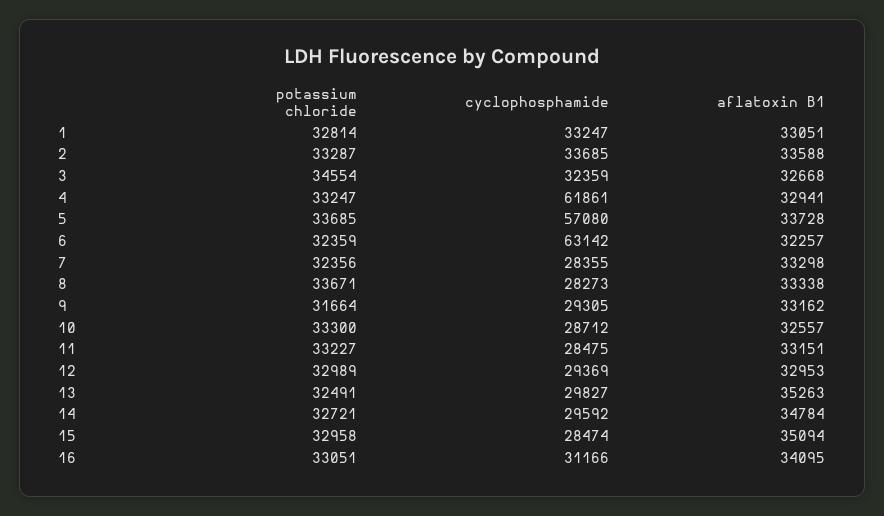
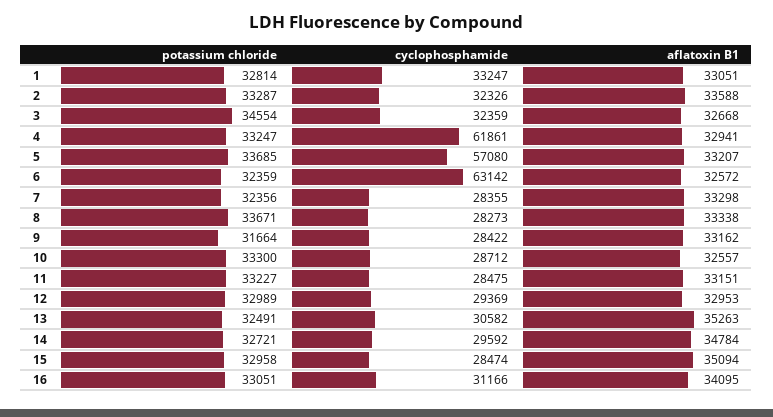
cyclophosphamide, 2: 33685 -> 32326
aflatoxin B1, 5: 33728 -> 33207
aflatoxin B1, 6: 32257 -> 32572
cyclophosphamide, 9: 29305 -> 28422
cyclophosphamide, 13: 29827 -> 30582

